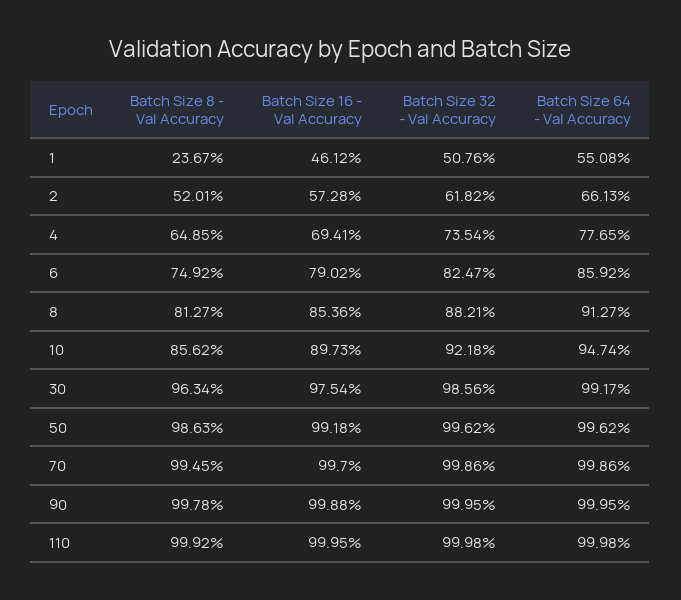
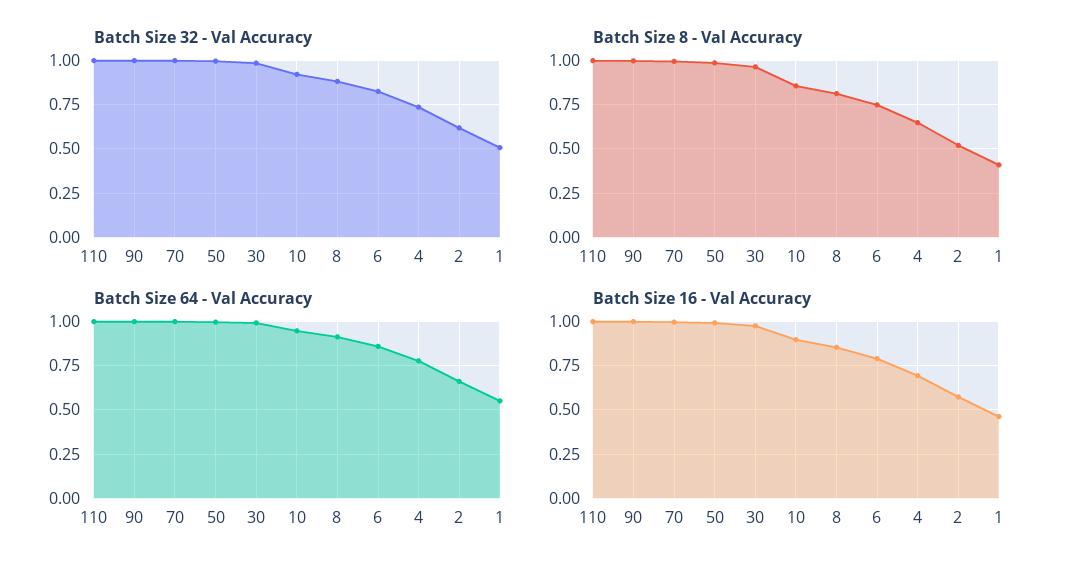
Batch Size 8 - Val Accuracy, 1: 0.2367 -> 0.4

